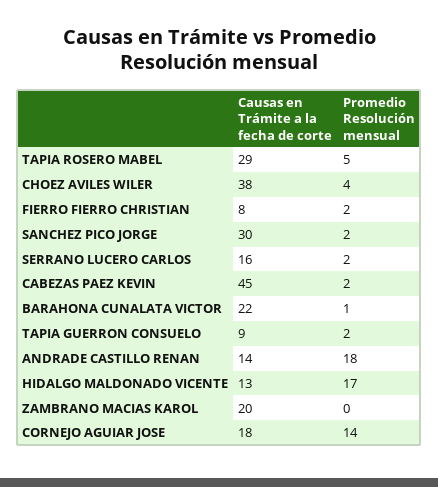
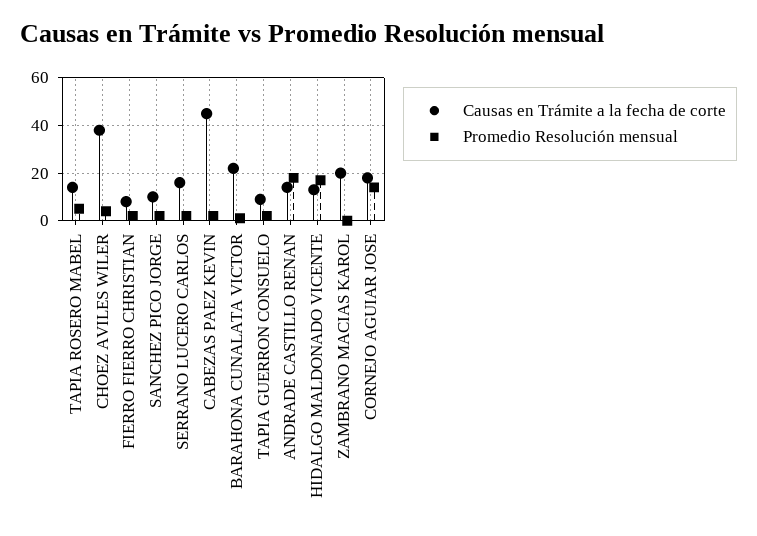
Causas en Trámite a la fecha de corte, TAPIA ROSERO MABEL: 29 -> 15
Causas en Trámite a la fecha de corte, SANCHEZ PICO JORGE: 30 -> 10

